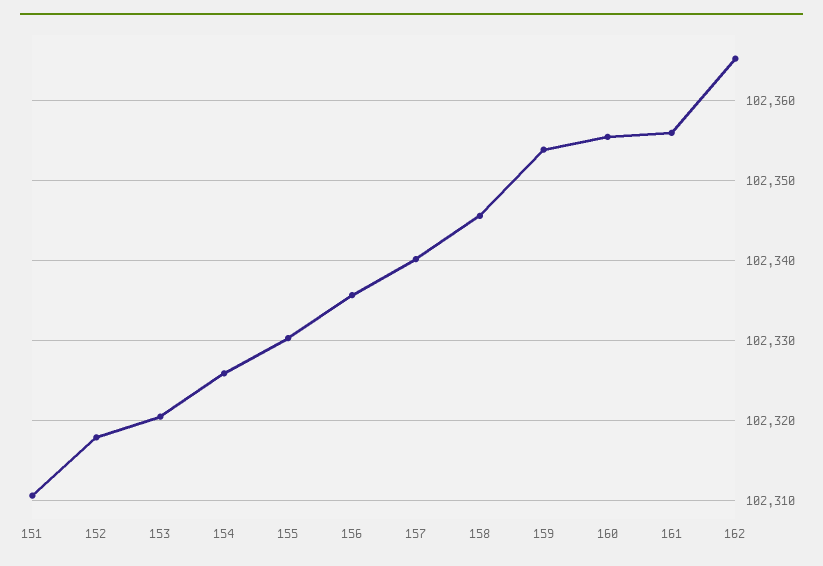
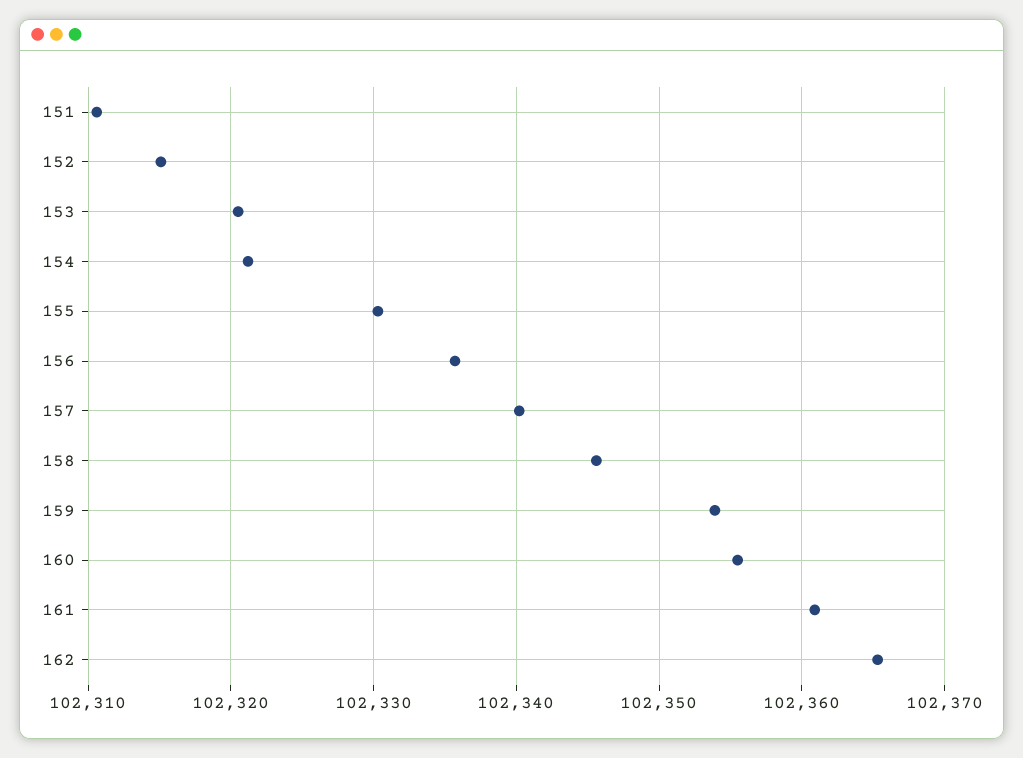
152: 102318 -> 102315
154: 102326 -> 102321
161: 102356 -> 102361

